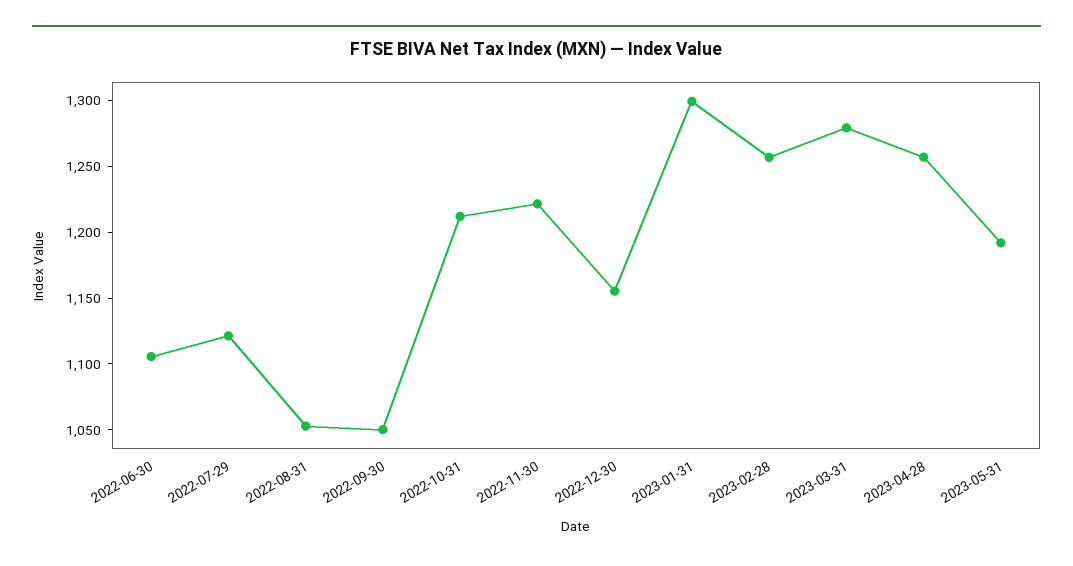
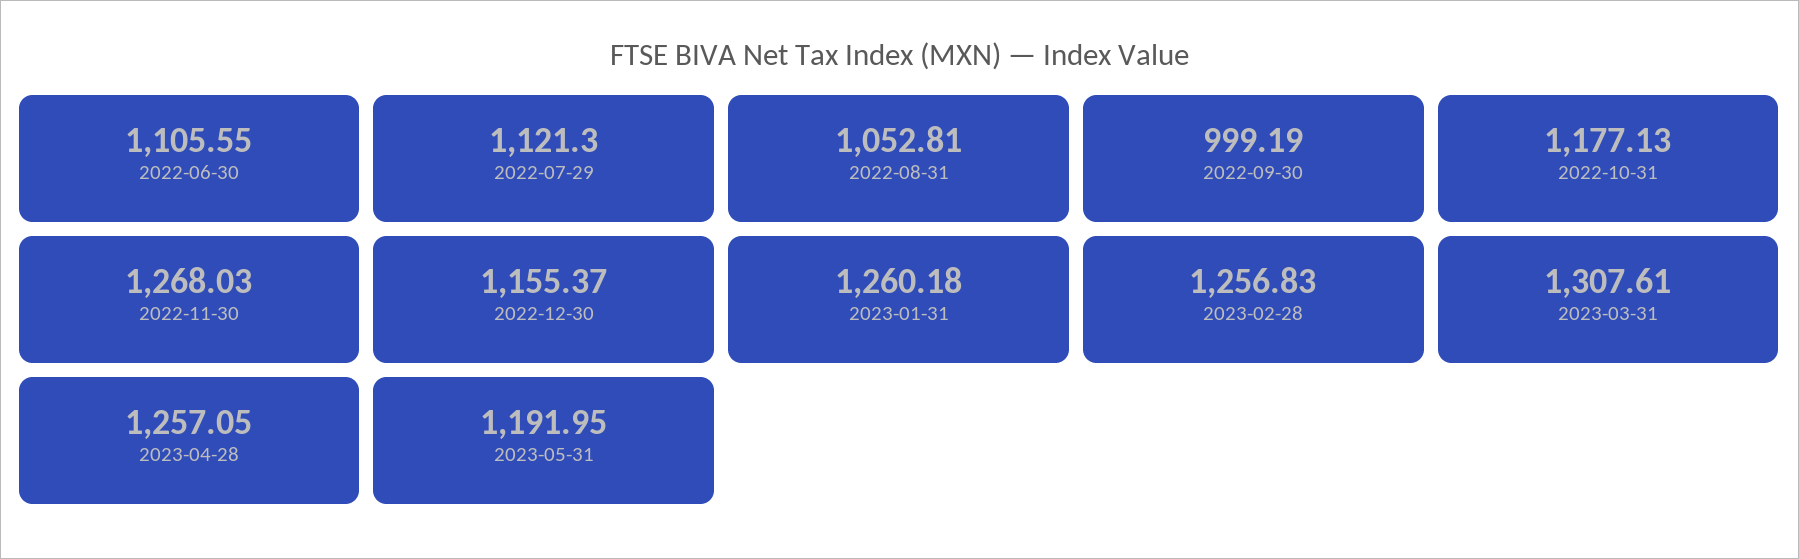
2022-09-30: 1050 -> 999.19
2022-10-31: 1210 -> 1177.13
2022-11-30: 1220 -> 1268.03
2023-01-31: 1300 -> 1260.18
2023-03-31: 1280 -> 1307.61

